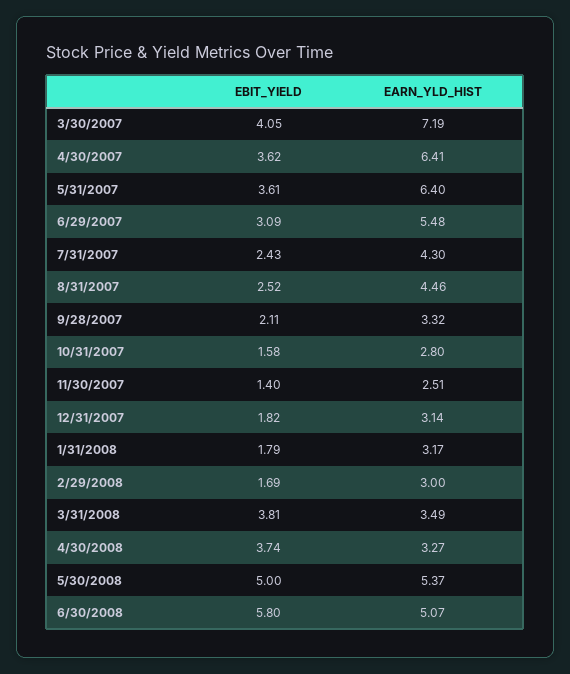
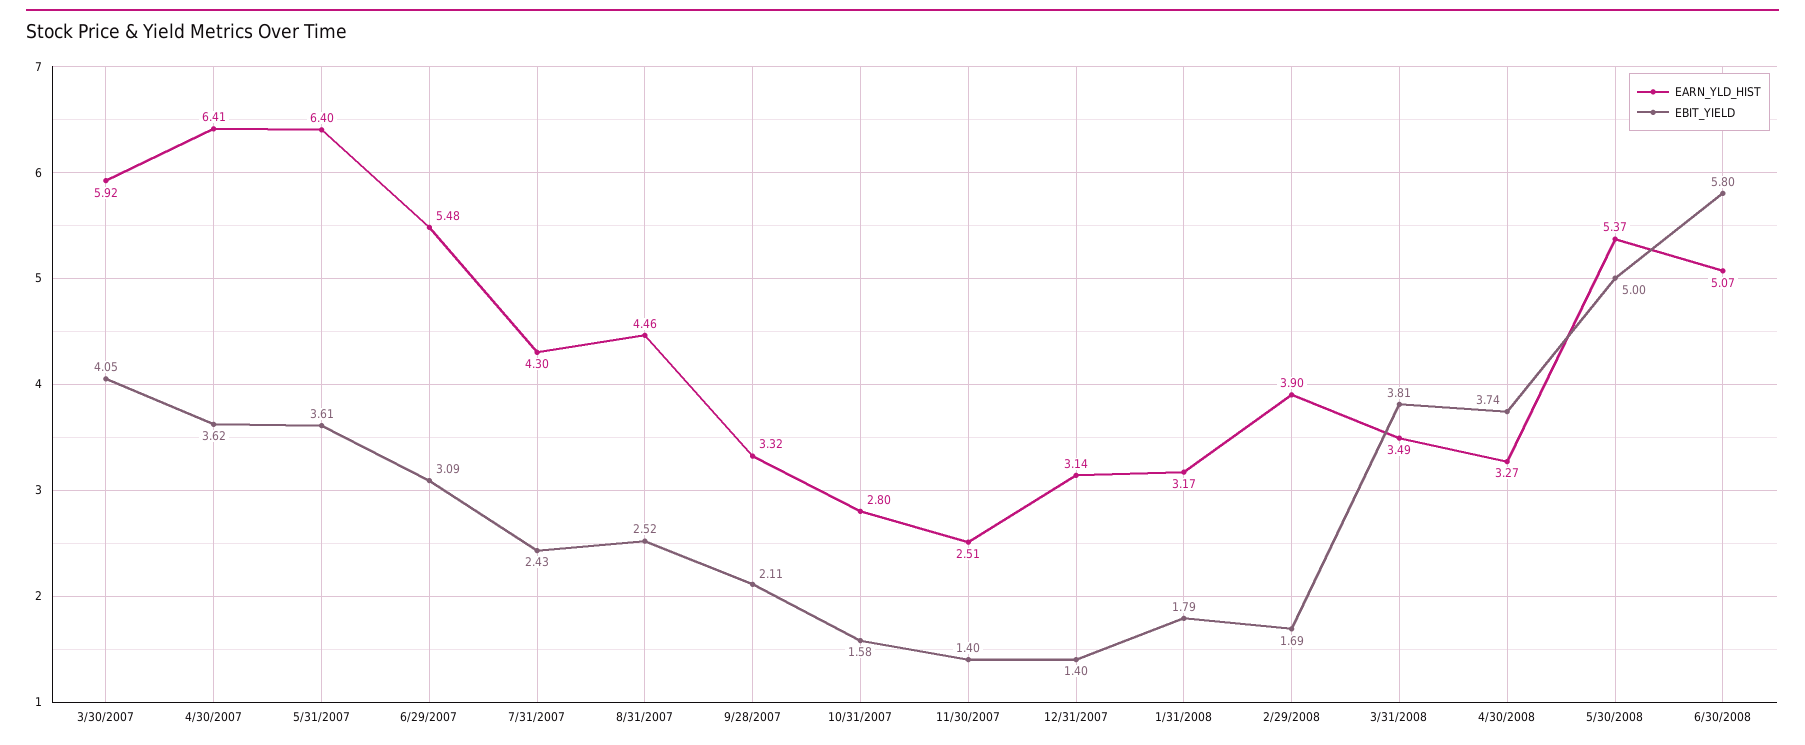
EARN_YLD_HIST, 3/30/2007: 7.19 -> 5.92
EBIT_YIELD, 12/31/2007: 1.82 -> 1.4
EARN_YLD_HIST, 2/29/2008: 3 -> 3.9

